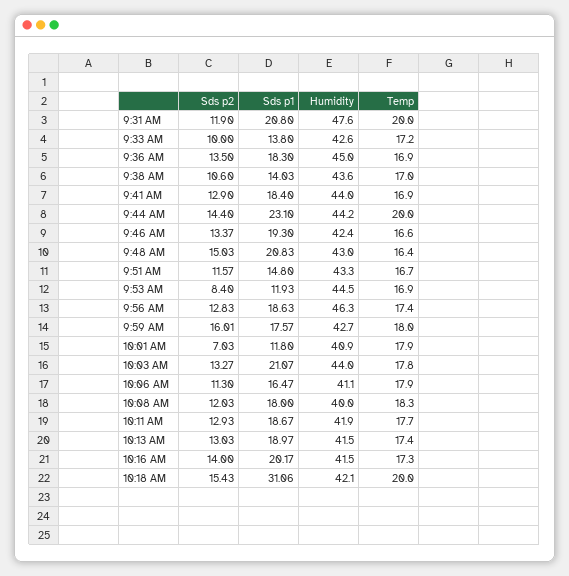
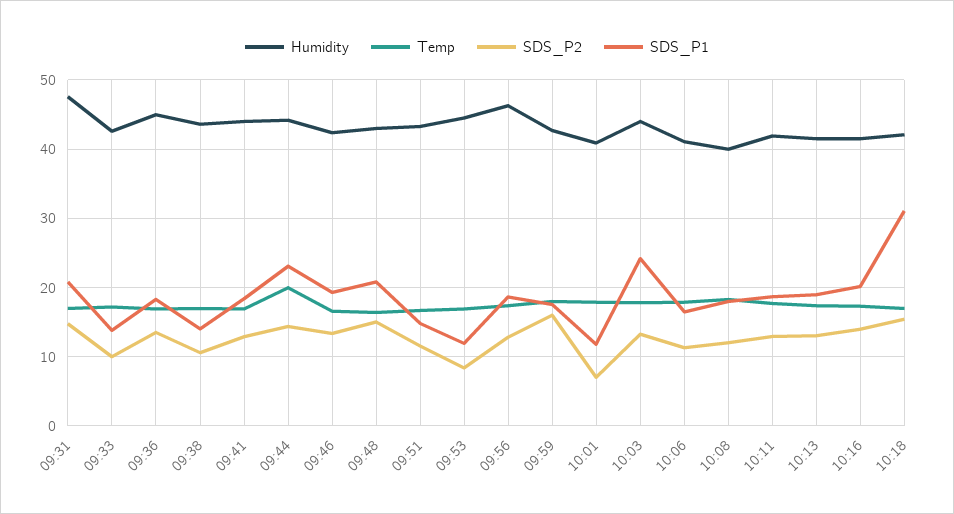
Sds p2, 9:31 AM: 11.9 -> 15
Temp, 9:31 AM: 20 -> 17
Sds p1, 10:03 AM: 21.07 -> 24
Temp, 10:18 AM: 20 -> 17

